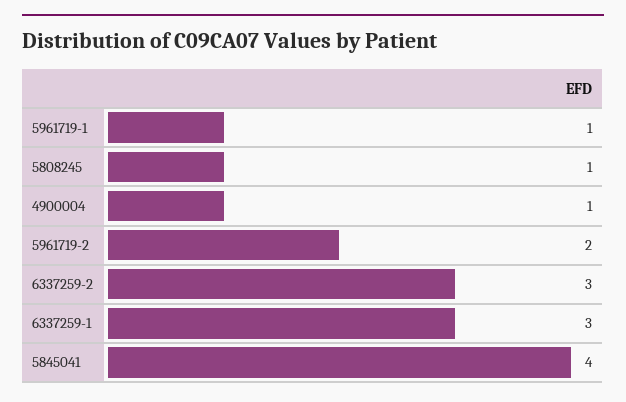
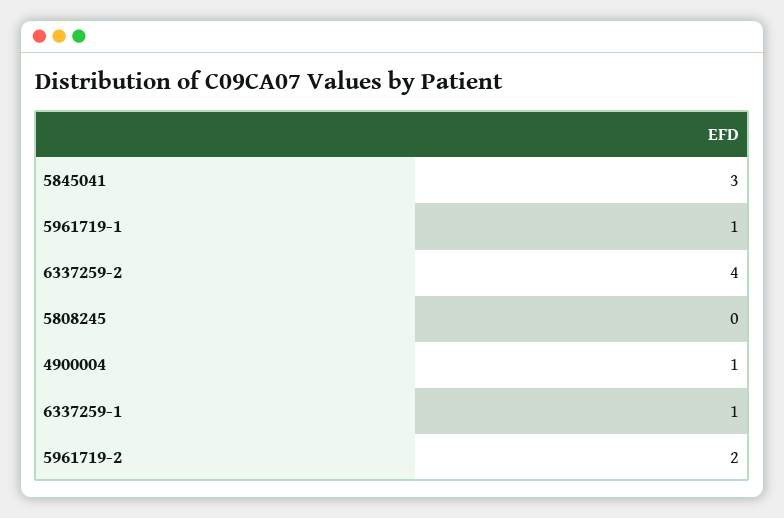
5808245: 1 -> 0
6337259-2: 3 -> 4
6337259-1: 3 -> 1
5845041: 4 -> 3

